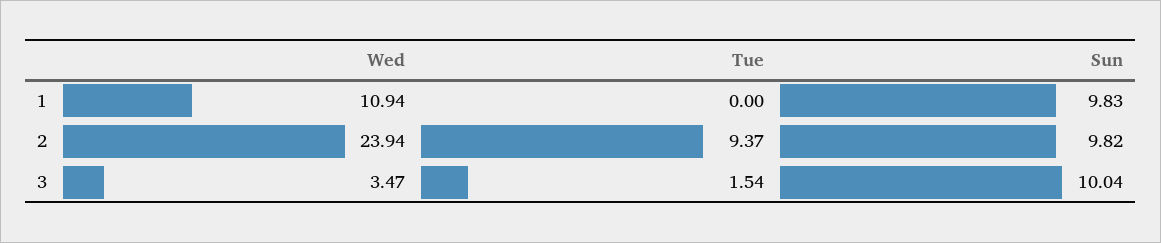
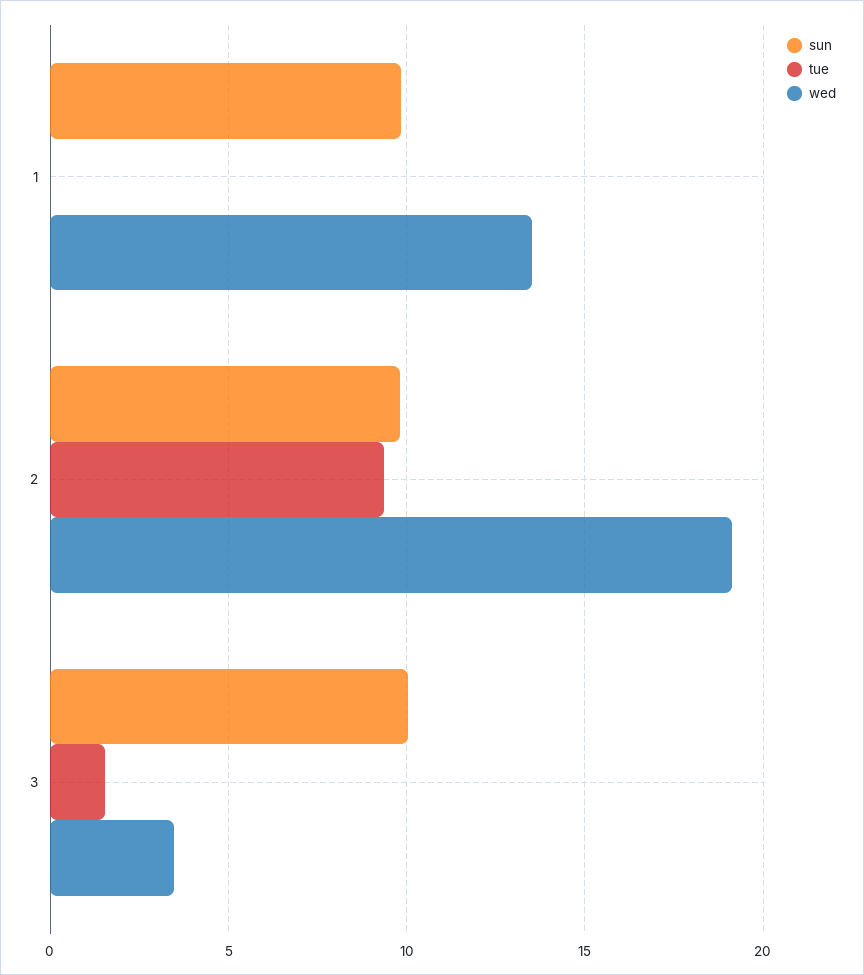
Wed, 1: 10.94 -> 13.5
Wed, 2: 23.94 -> 19

